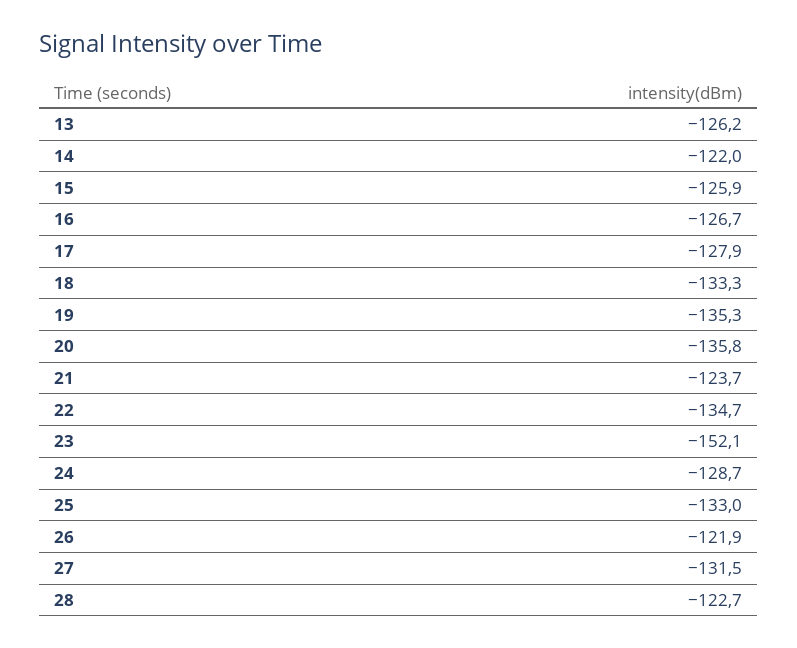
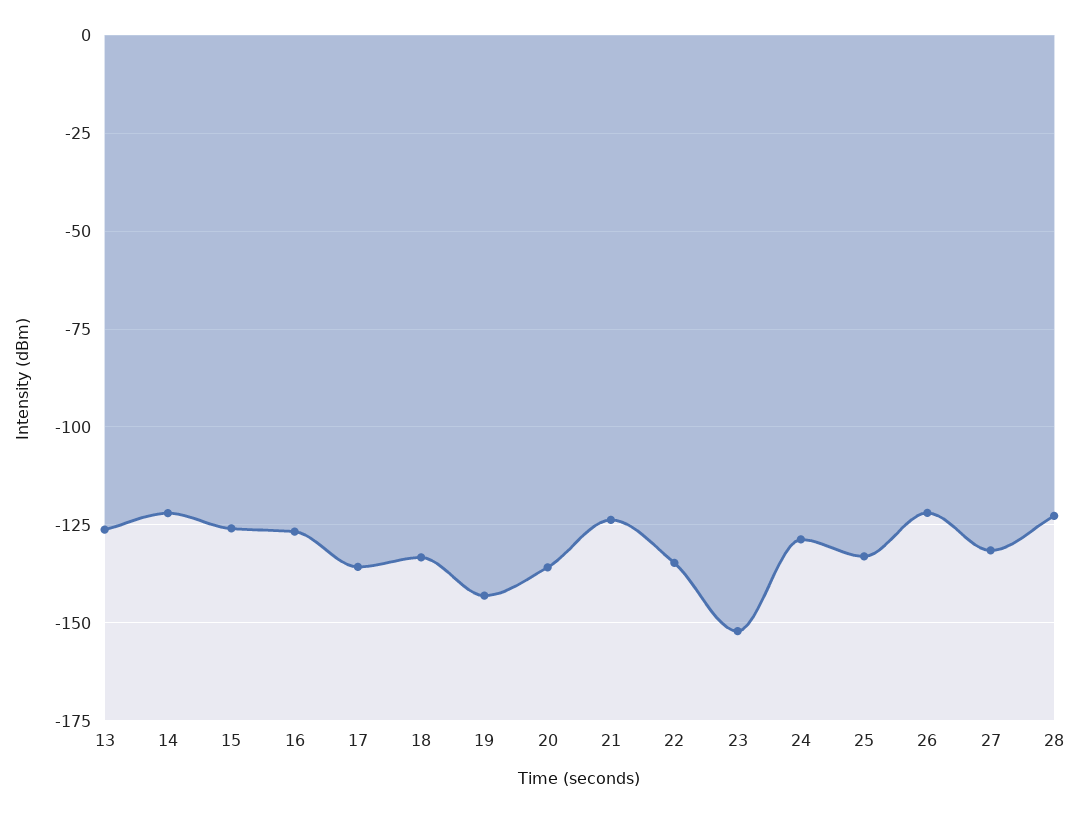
17: -127.9 -> -135
19: -135.3 -> -142.5

